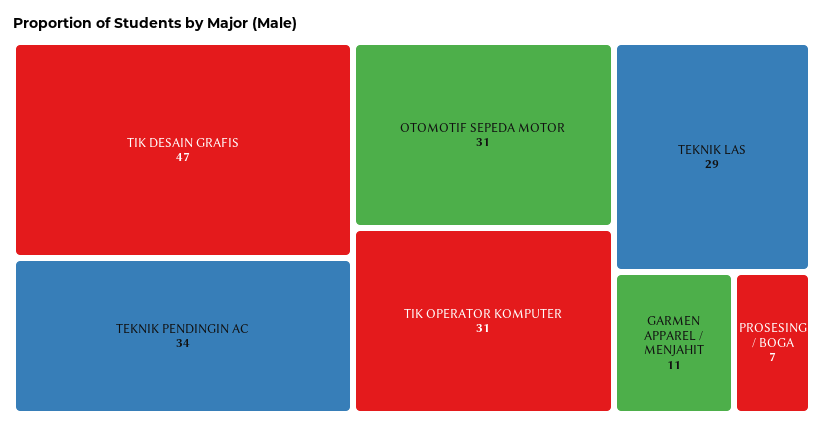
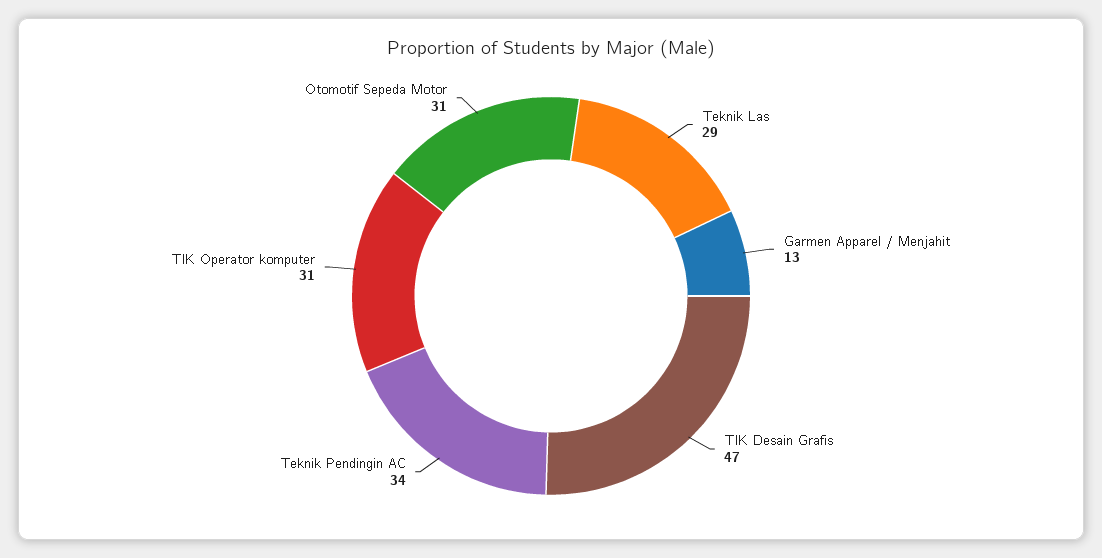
GARMEN APPAREL / MENJAHIT: 11 -> 13
PROSESING / BOGA: 7 -> none

